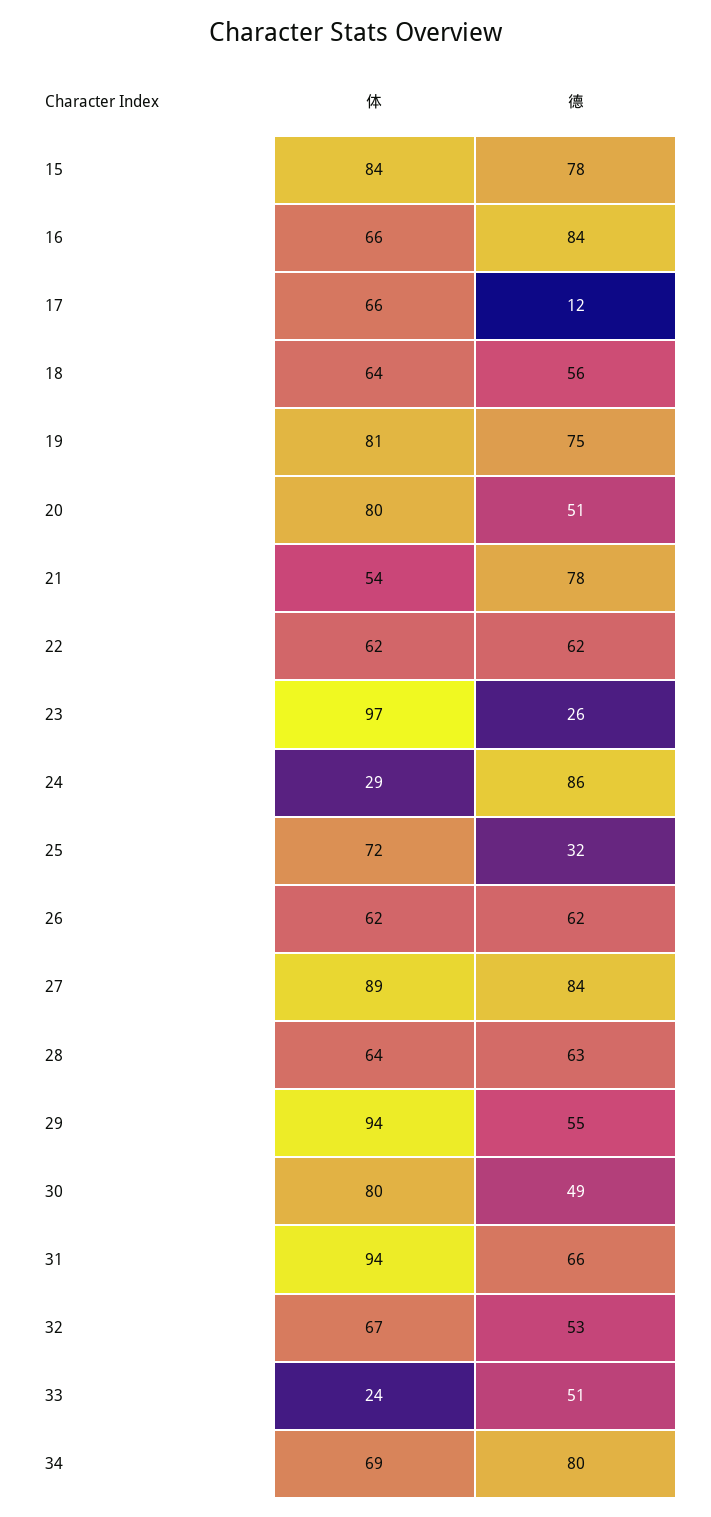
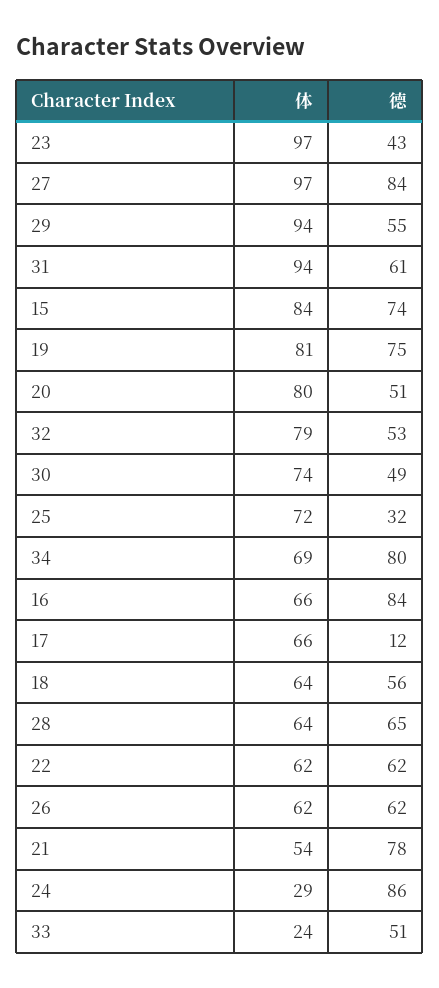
德, 15: 78 -> 74
德, 23: 26 -> 43
体, 27: 89 -> 97
德, 28: 63 -> 65
体, 30: 80 -> 74
德, 31: 66 -> 61
体, 32: 67 -> 79

